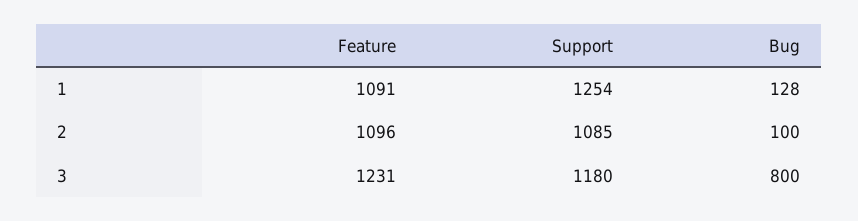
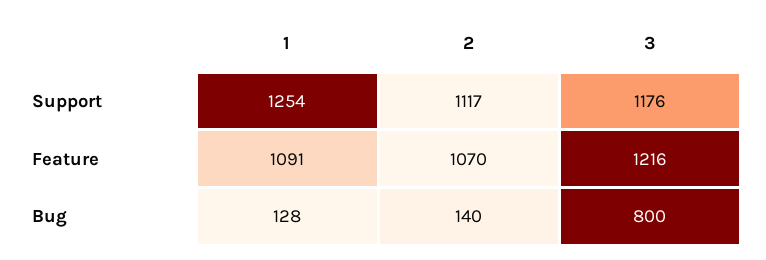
Feature, 2: 1096 -> 1070
Support, 2: 1085 -> 1117
Bug, 2: 100 -> 140
Feature, 3: 1231 -> 1216
Support, 3: 1180 -> 1176

